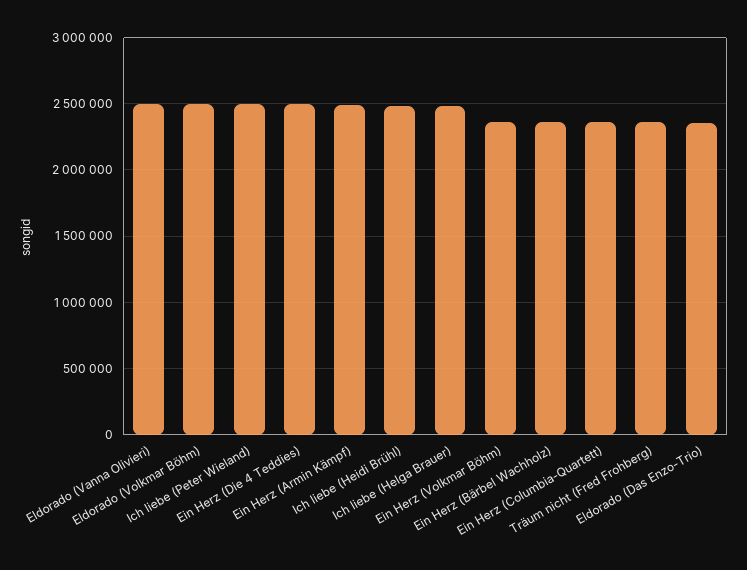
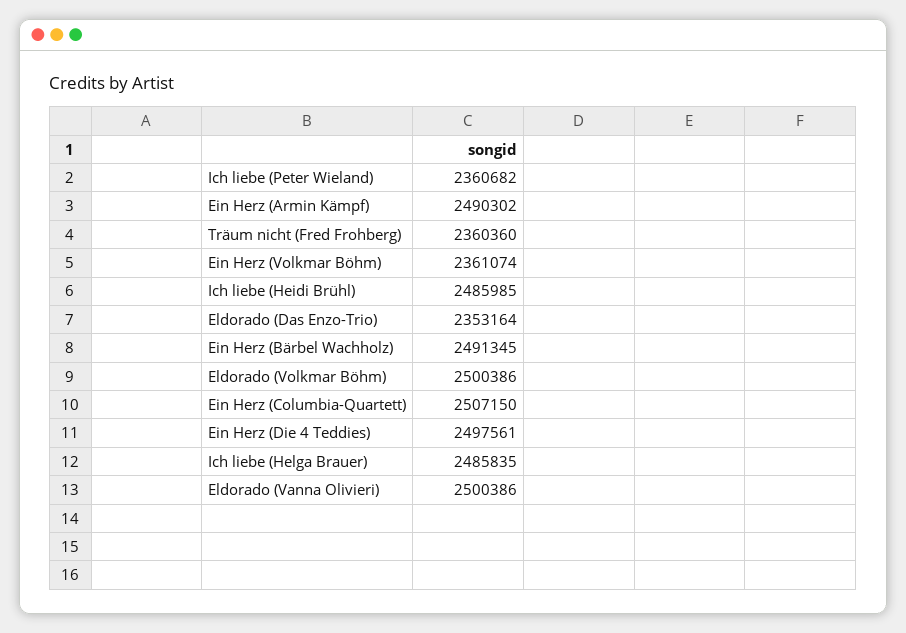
Ich liebe (Peter Wieland): 2500000 -> 2360682
Ein Herz (Bärbel Wachholz): 2350000 -> 2491345
Ein Herz (Columbia-Quartett): 2350000 -> 2507150

